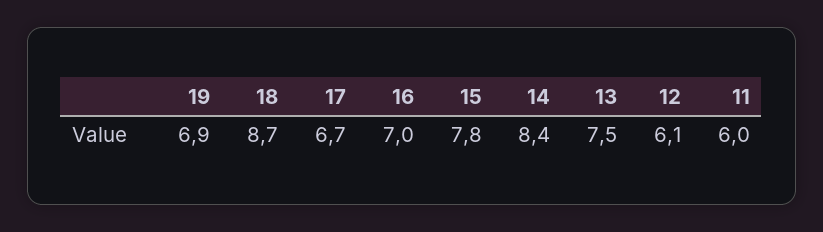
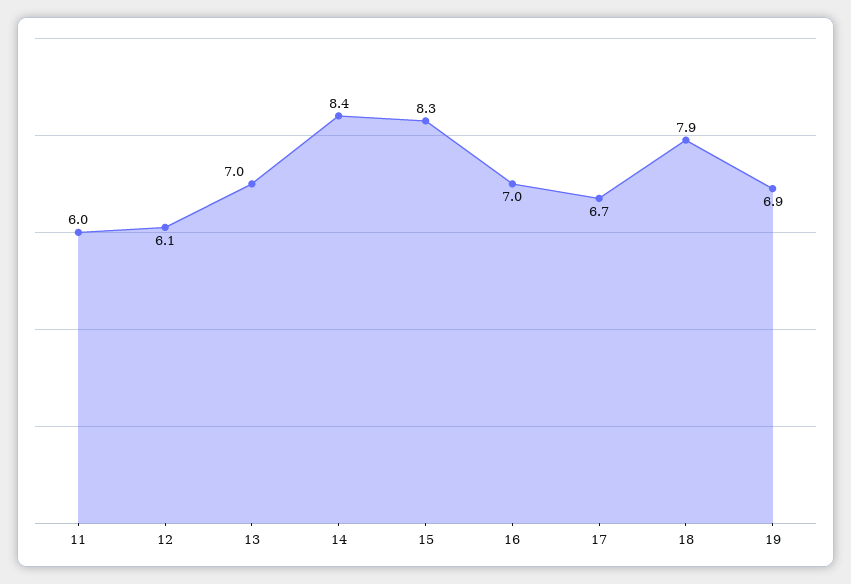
18: 8.7 -> 7.9
15: 7.8 -> 8.3
13: 7.5 -> 7

